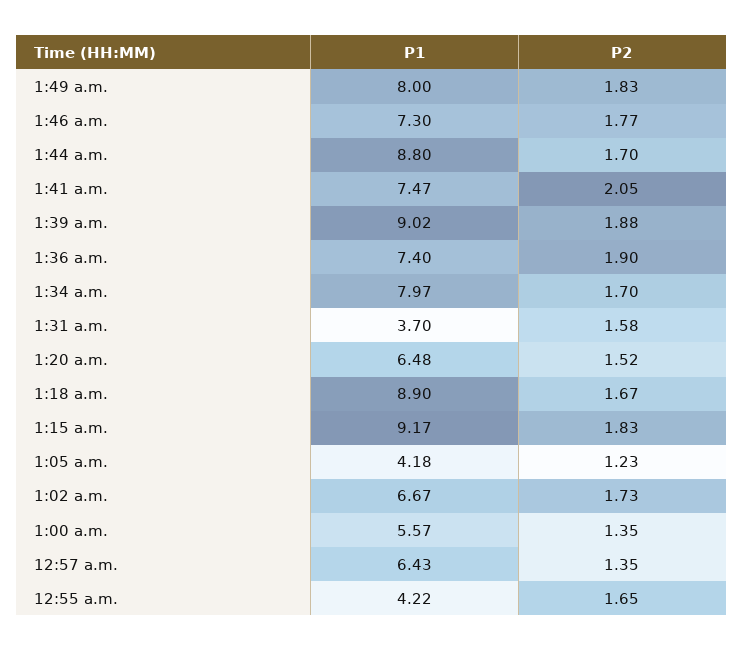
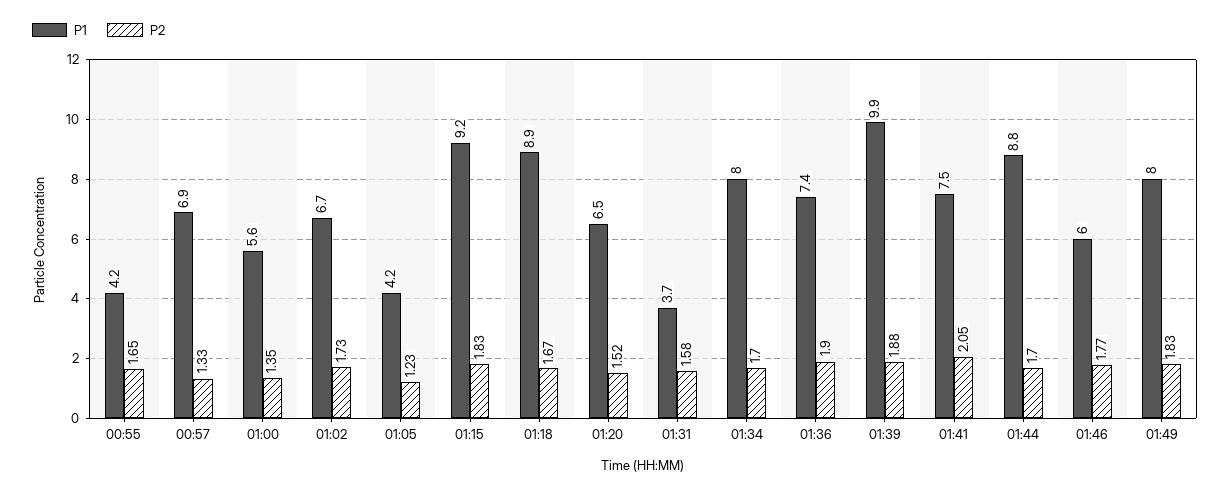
P1, 1:46 a.m.: 7.3 -> 6
P1, 1:39 a.m.: 9.02 -> 9.9
P1, 12:57 a.m.: 6.43 -> 6.9
P2, 12:57 a.m.: 1.35 -> 1.33

